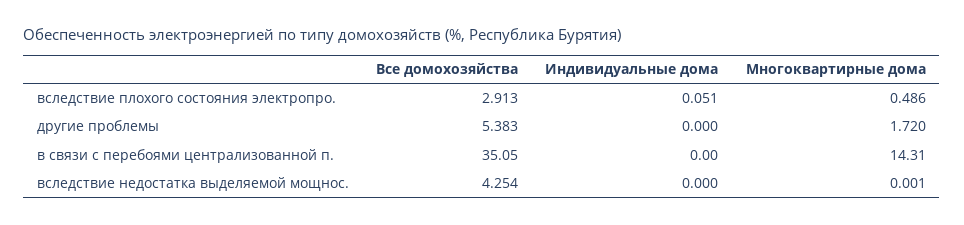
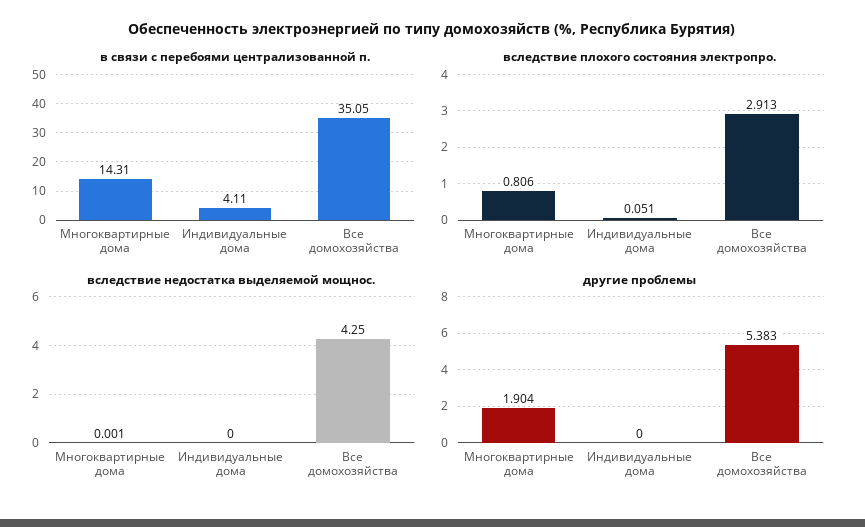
вследствие плохого состояния электропро., Многоквартирные дома: 0.486 -> 0.806
другие проблемы, Многоквартирные дома: 1.72 -> 1.904
в связи с перебоями централизованной п., Индивидуальные дома: 0 -> 4.11
вследствие недостатка выделяемой мощнос., Все домохозяйства: 4.254 -> 4.25

